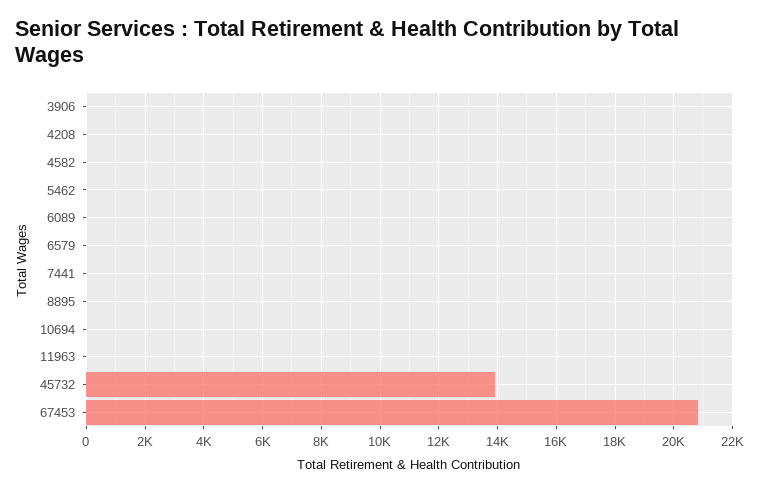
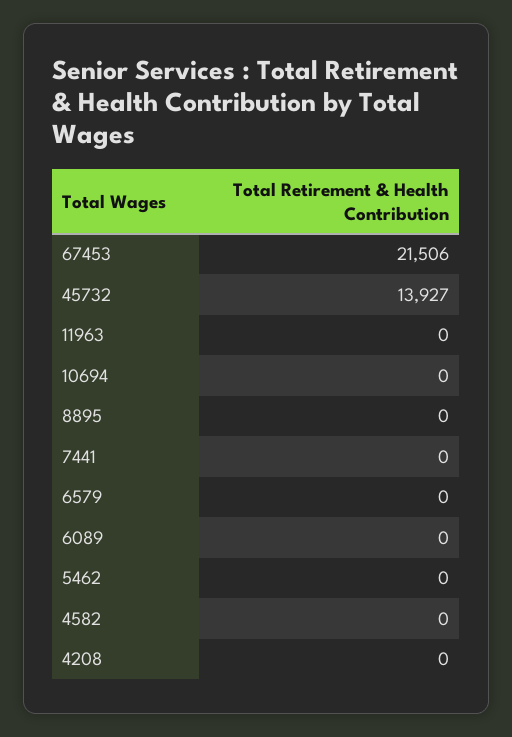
3906: 0 -> none
67453: 20750 -> 21506

